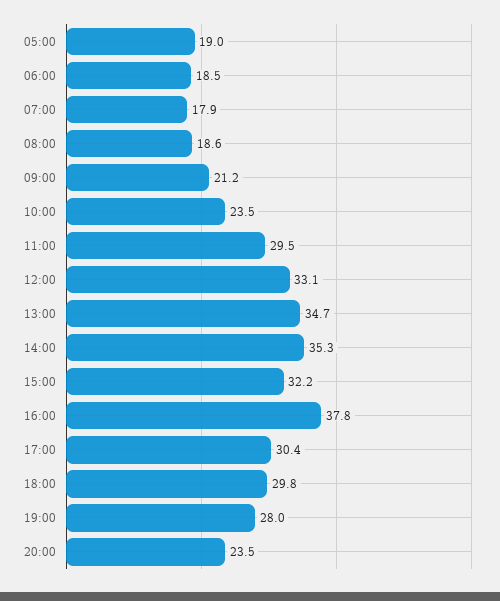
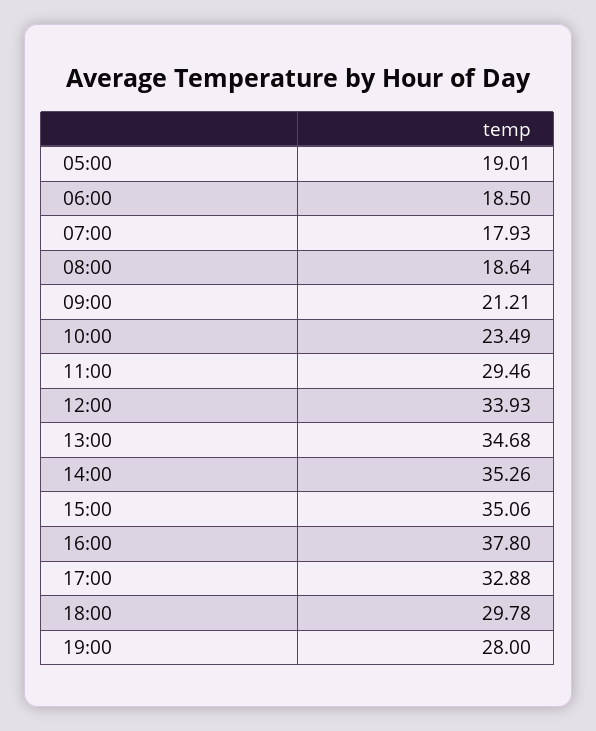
12:00: 33.1 -> 33.93
15:00: 32.2 -> 35.06
17:00: 30.4 -> 32.88
20:00: 23.5 -> none

